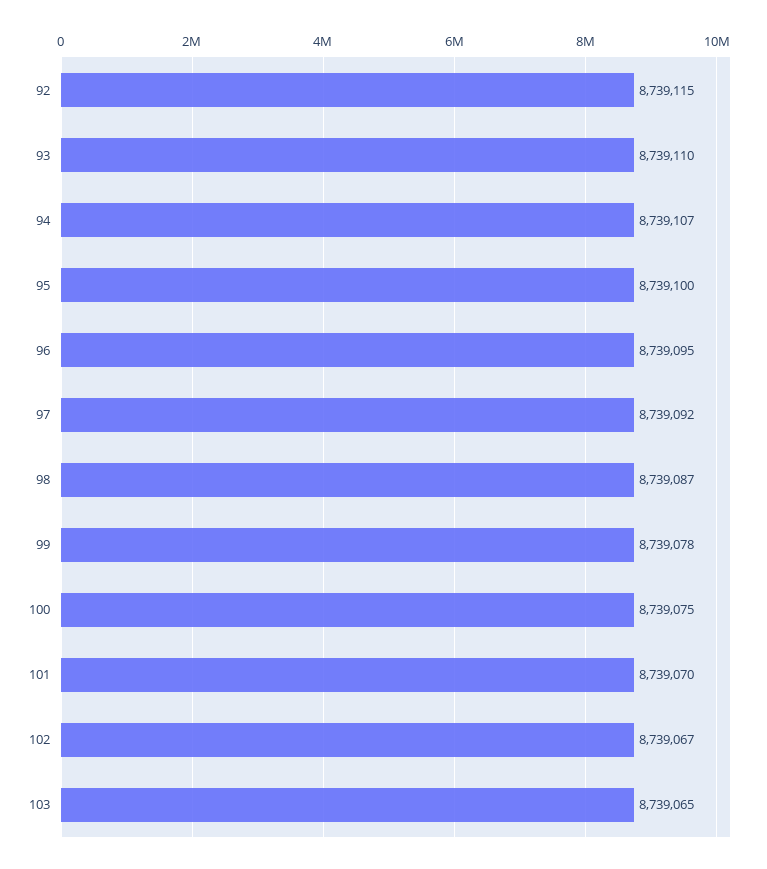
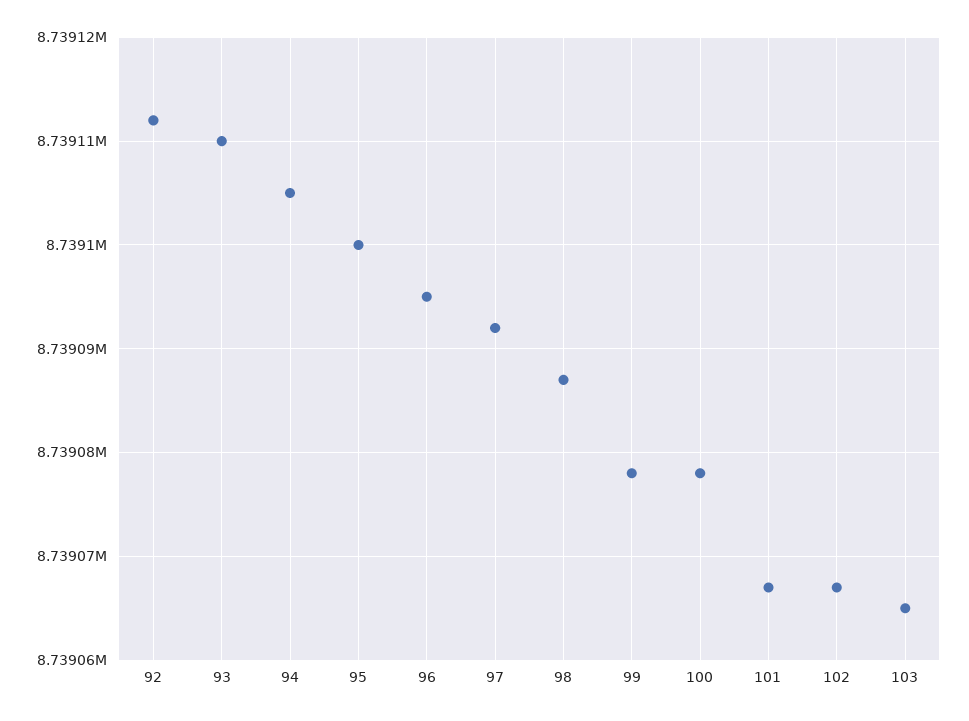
92: 8739115 -> 8739112
94: 8739107 -> 8739105
100: 8739075 -> 8739078
101: 8739070 -> 8739067

